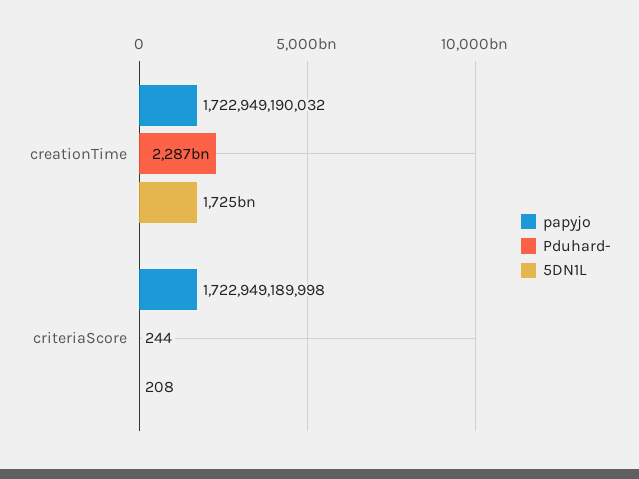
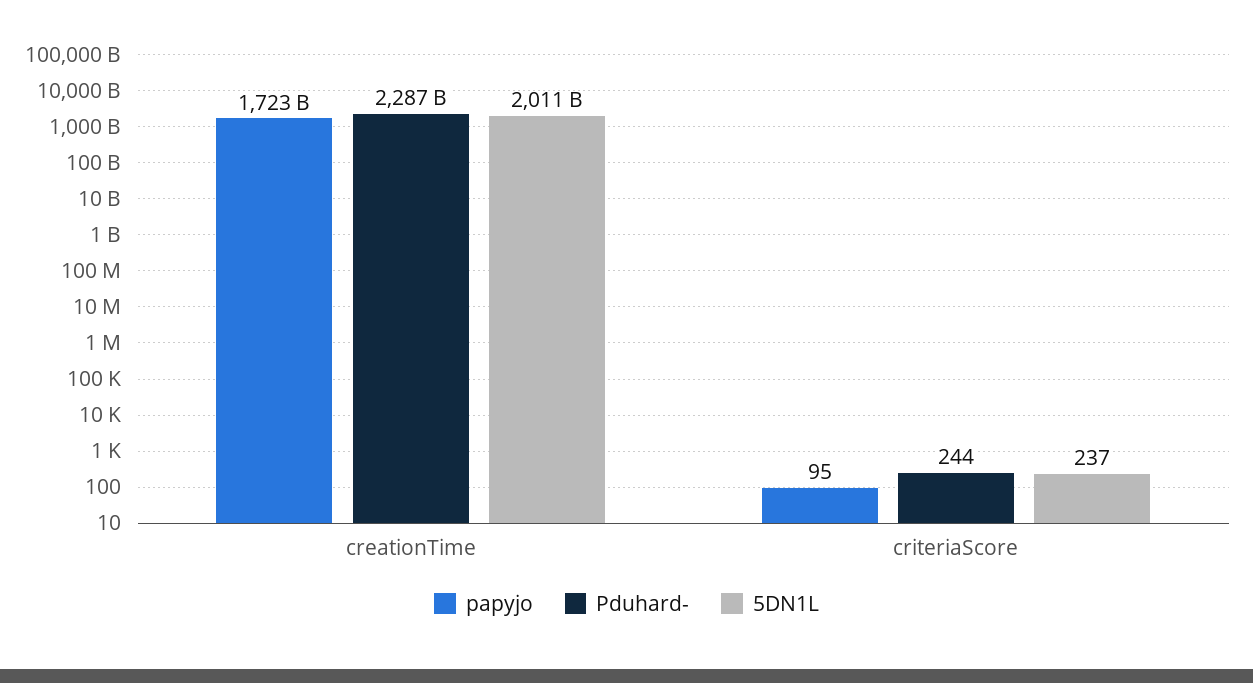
5DN1L, creationTime: 1725000000000 -> 2011000000000
papyjo, criteriaScore: 1722949189998 -> 95
5DN1L, criteriaScore: 208 -> 237

